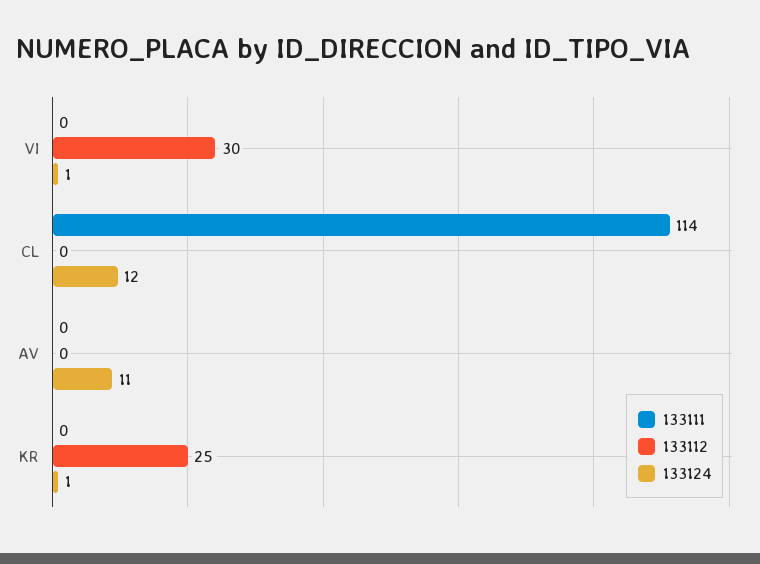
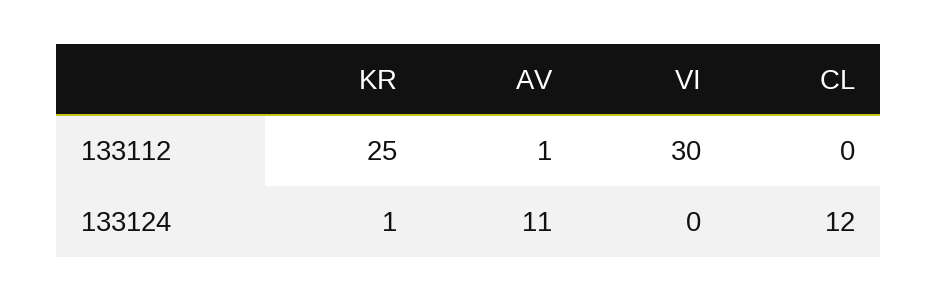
133111, VI: 0 -> none
133124, VI: 1 -> 0
133111, CL: 114 -> none
133111, AV: 0 -> none
133112, AV: 0 -> 1
133111, KR: 0 -> none

